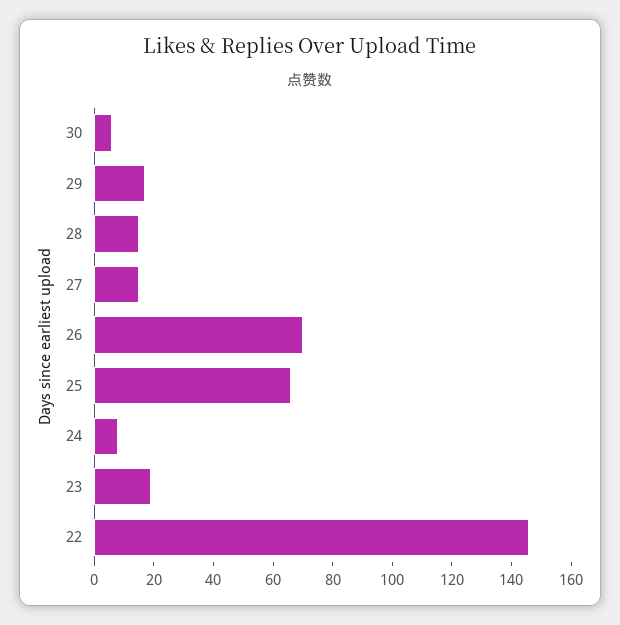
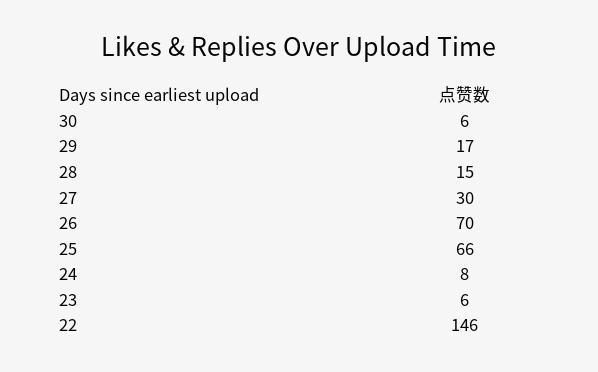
27: 15 -> 30
23: 20 -> 6

